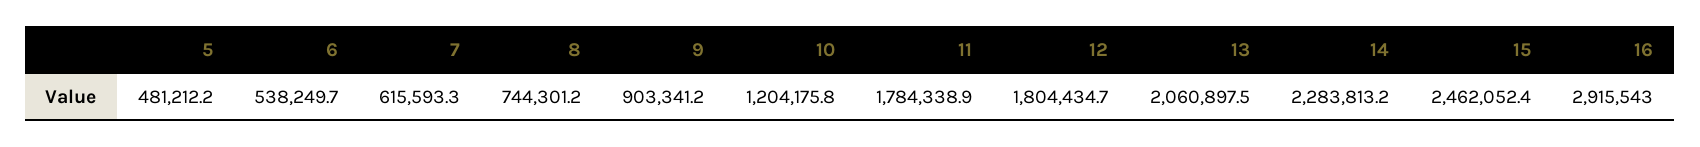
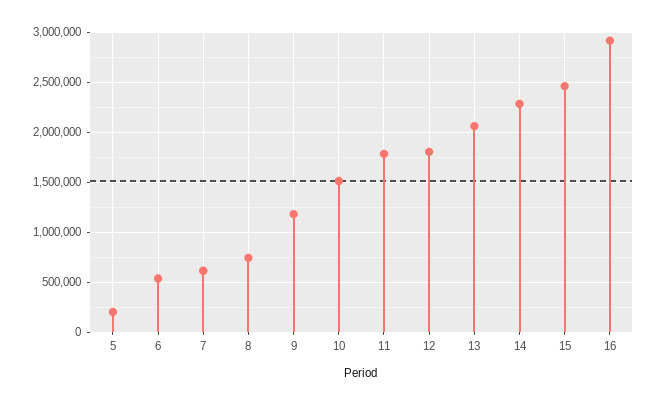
5: 481212.2 -> 200000
9: 903341.2 -> 1200000
10: 1204175.8 -> 1500000

